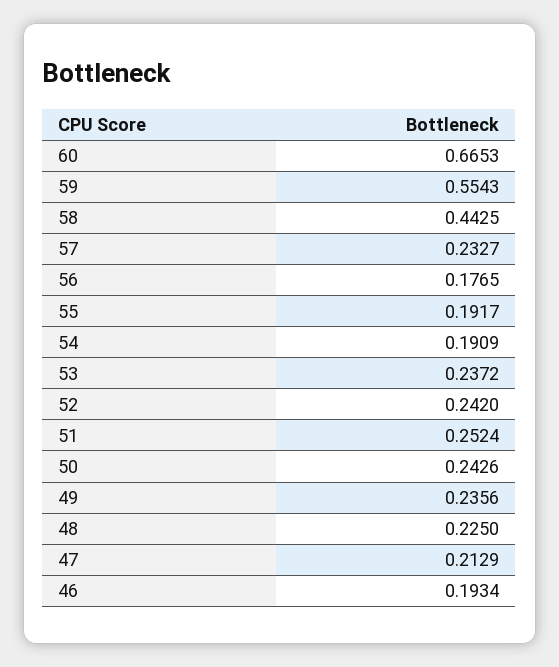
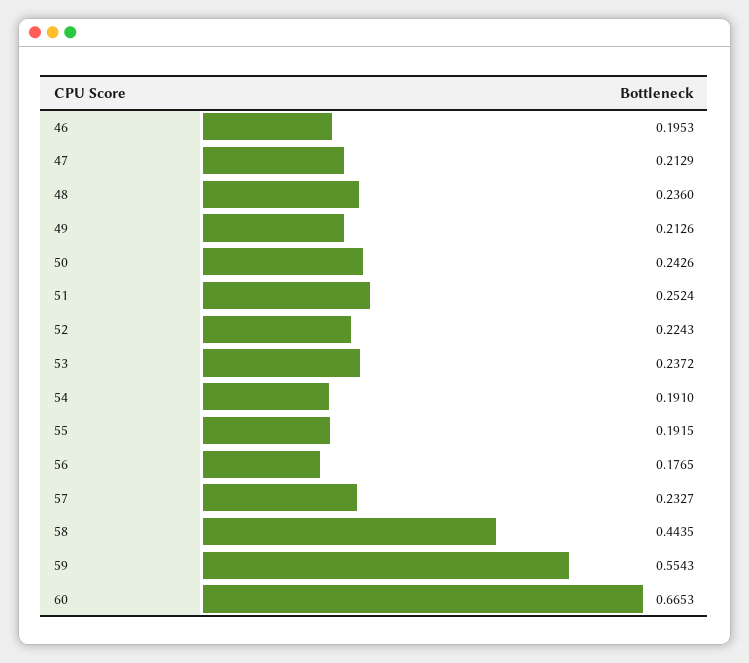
58: 0.4425 -> 0.4435
55: 0.1917 -> 0.1915
54: 0.1909 -> 0.191
52: 0.242 -> 0.2243
49: 0.2356 -> 0.2126
48: 0.225 -> 0.236
46: 0.1934 -> 0.1953

